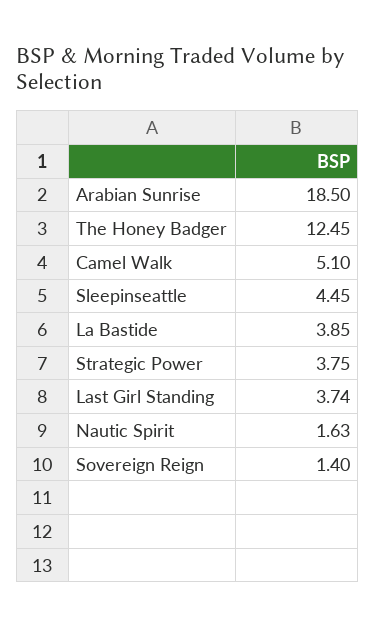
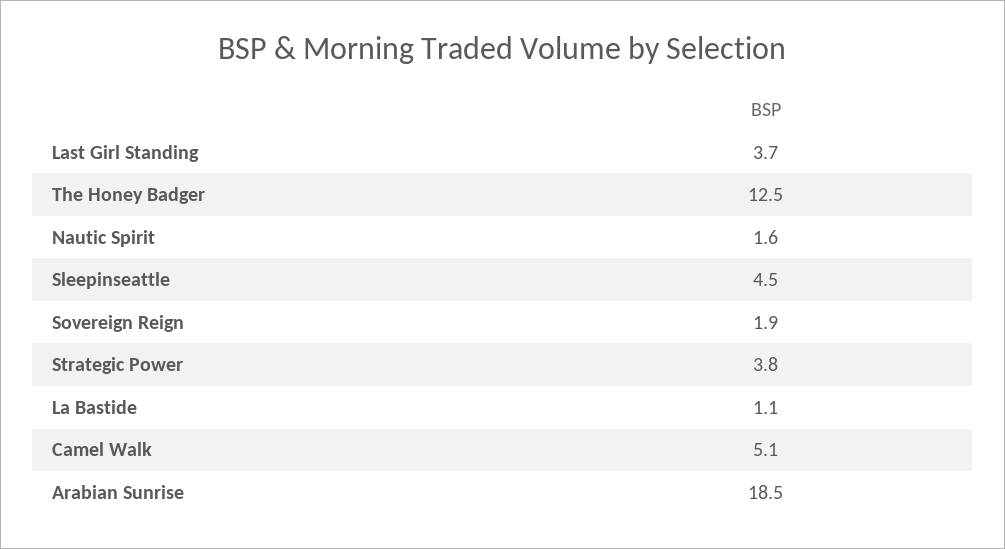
La Bastide: 3.85 -> 1.1
Sovereign Reign: 1.4 -> 1.9

